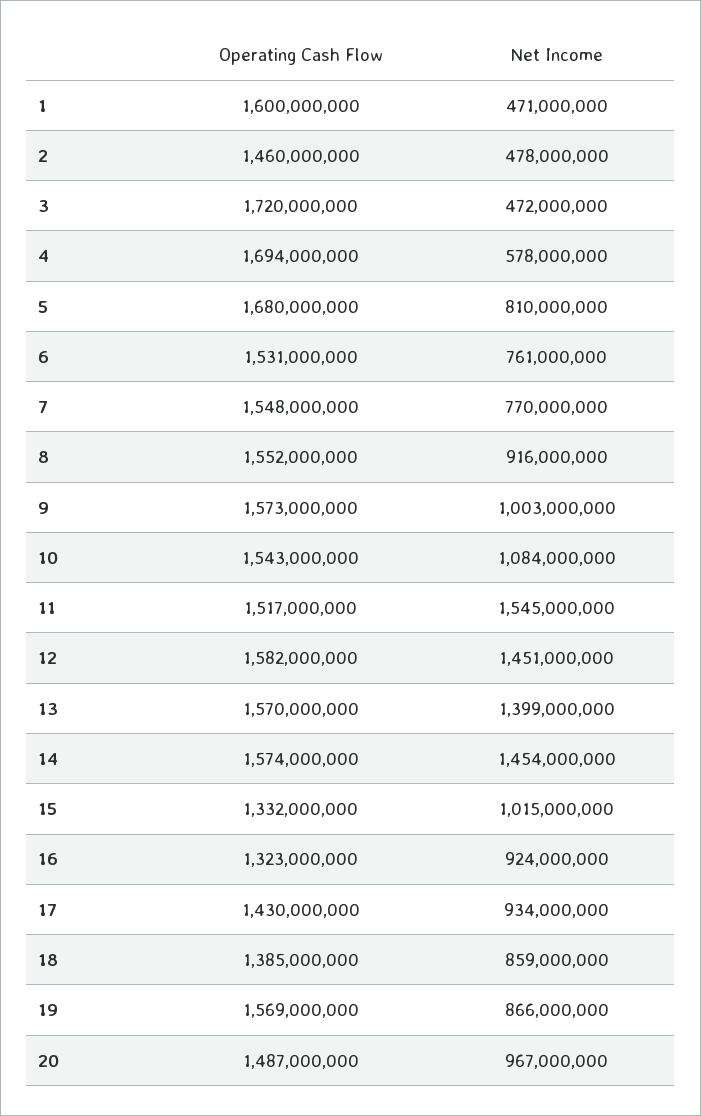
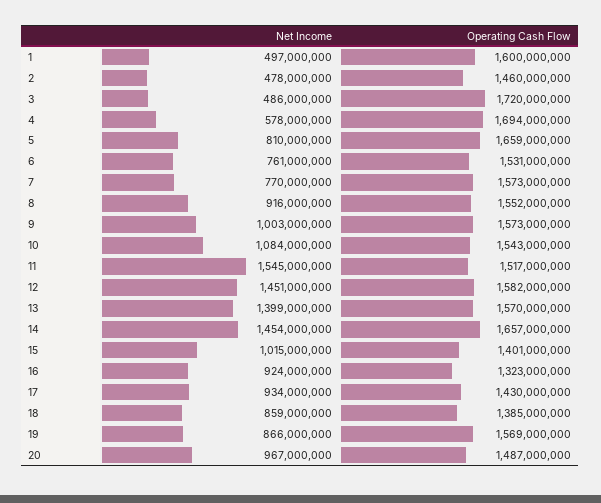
Net Income, 1: 471000000 -> 497000000
Net Income, 3: 472000000 -> 486000000
Operating Cash Flow, 5: 1680000000 -> 1659000000
Operating Cash Flow, 7: 1548000000 -> 1573000000
Operating Cash Flow, 14: 1574000000 -> 1657000000
Operating Cash Flow, 15: 1332000000 -> 1401000000

